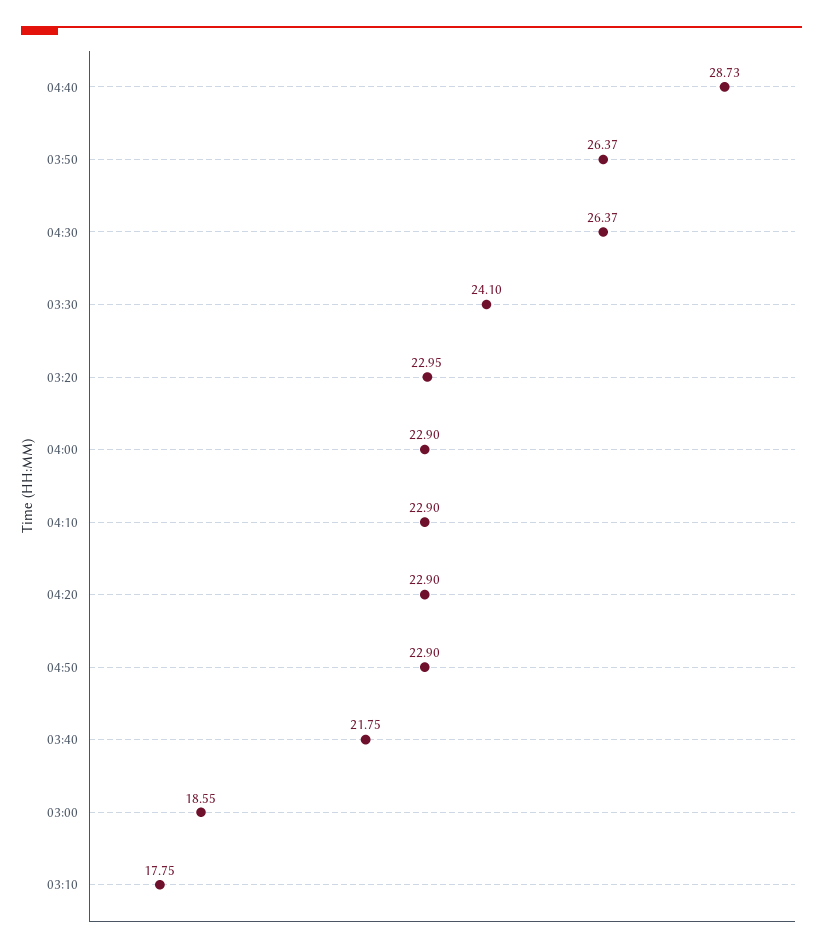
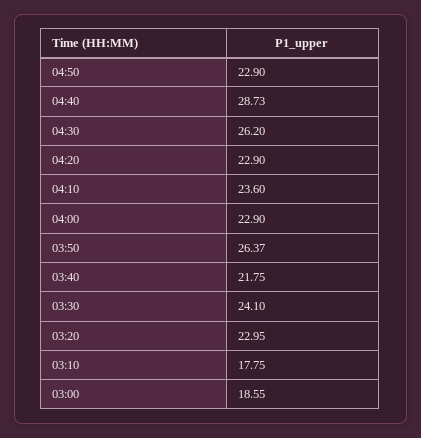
04:30: 26.37 -> 26.2
04:10: 22.9 -> 23.6

